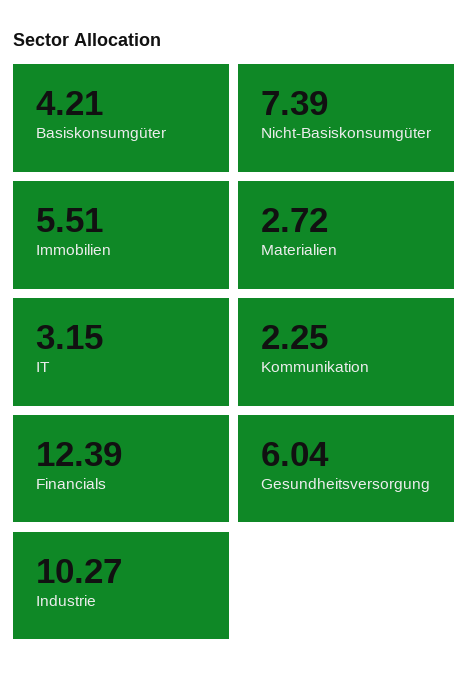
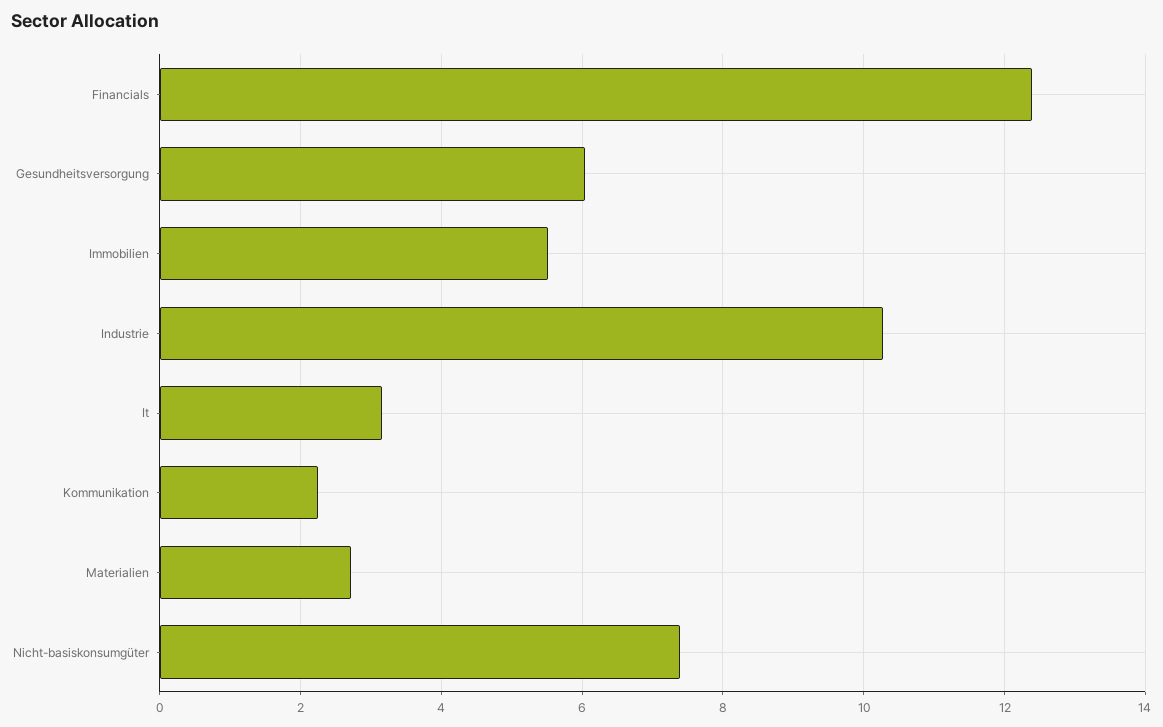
Basiskonsumgüter: 4.21 -> none

